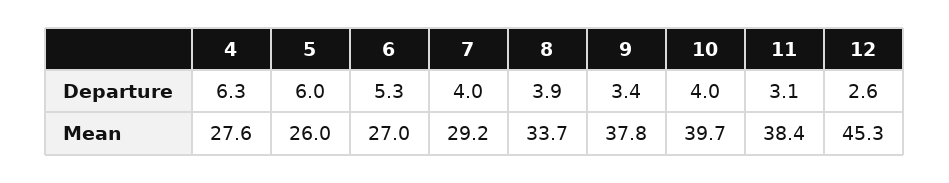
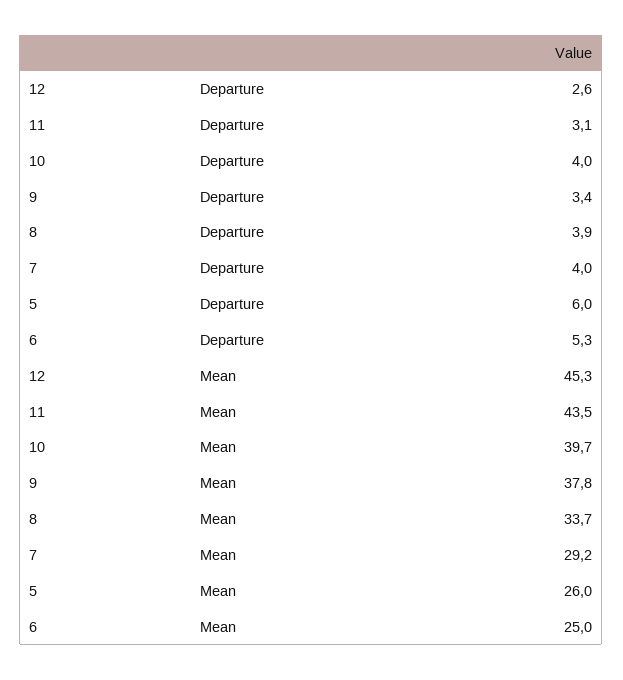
4, Departure: 6.3 -> none
4, Mean: 27.6 -> none
6, Mean: 27 -> 25
11, Mean: 38.4 -> 43.5

